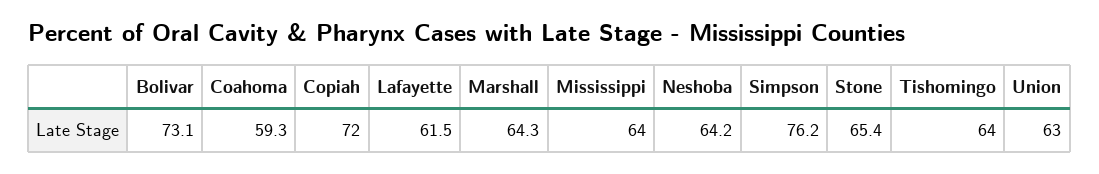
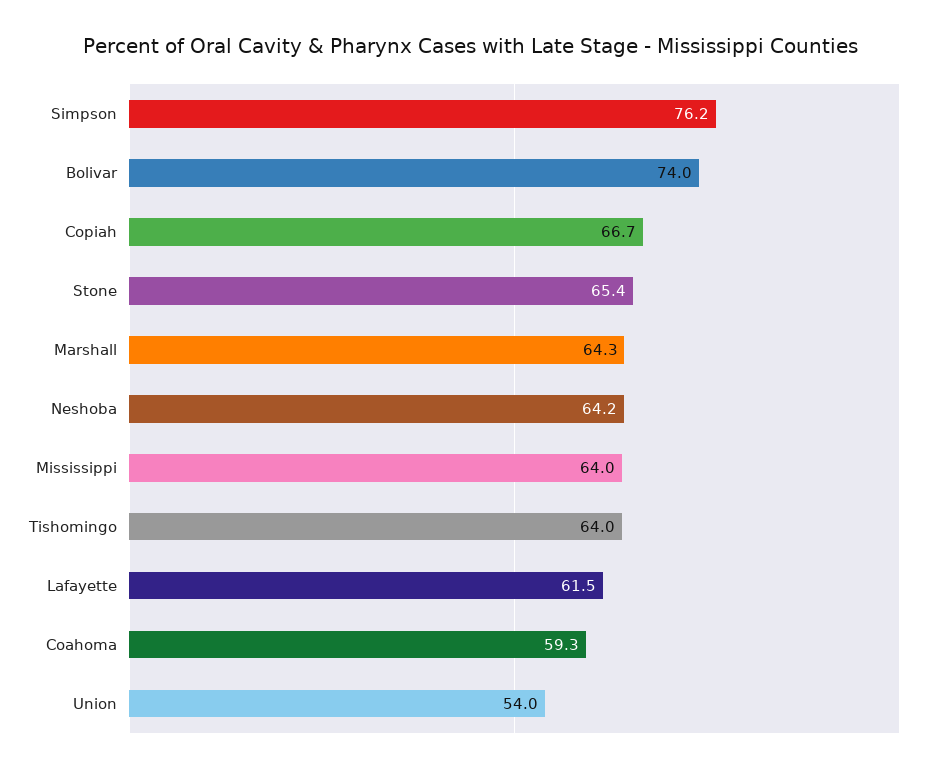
Bolivar: 73.1 -> 74
Copiah: 72 -> 66.7
Union: 63 -> 54

